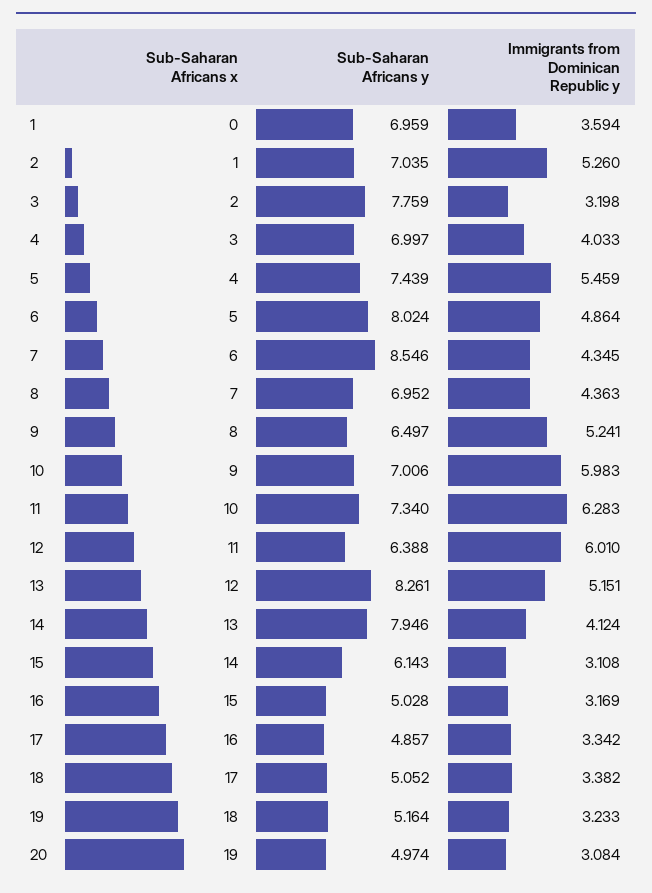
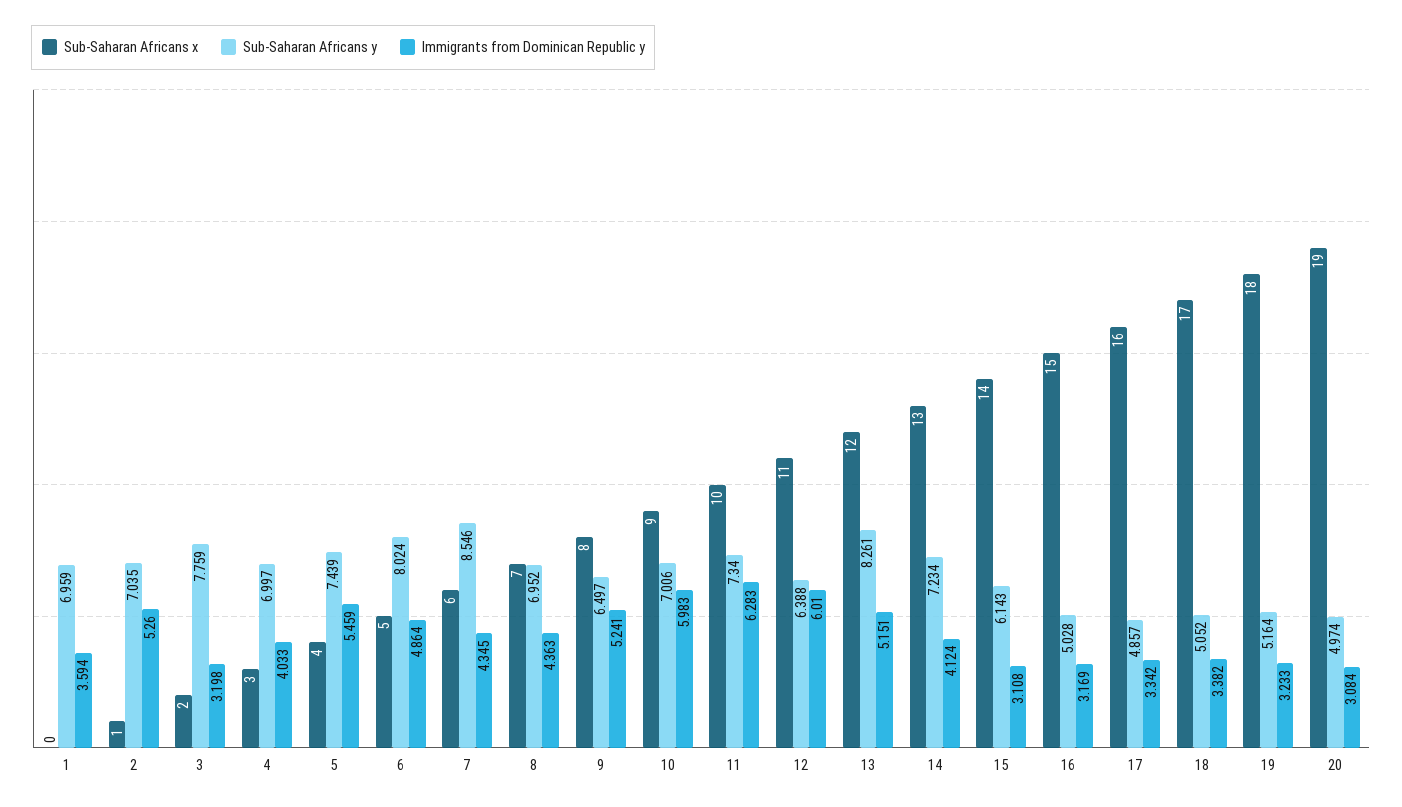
Sub-Saharan Africans y, 14: 7.946 -> 7.234

